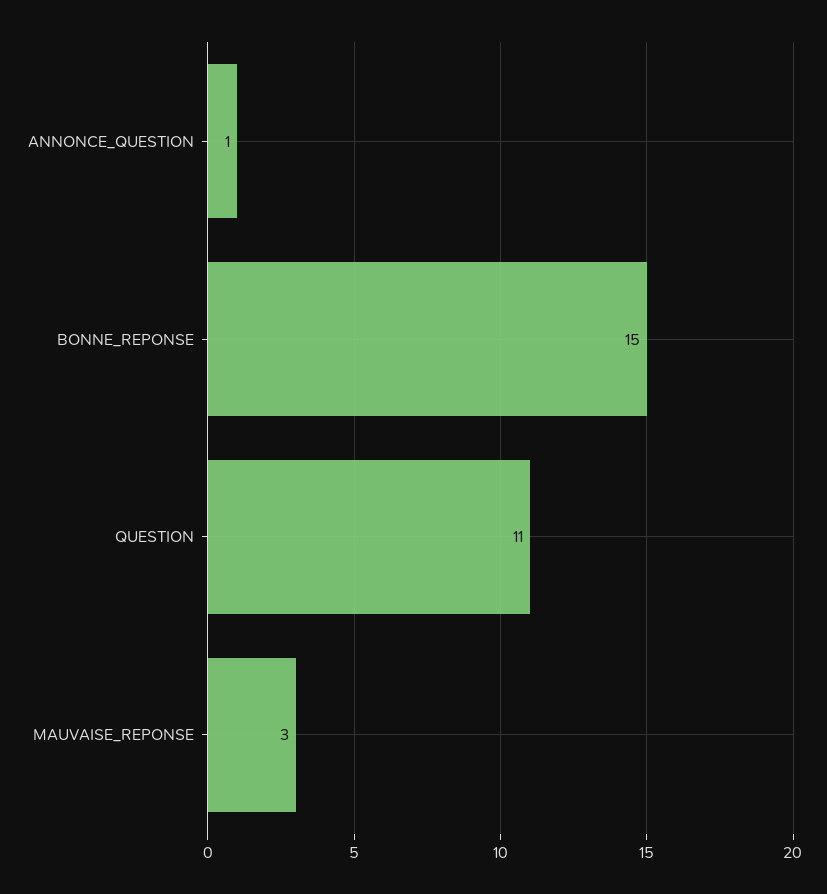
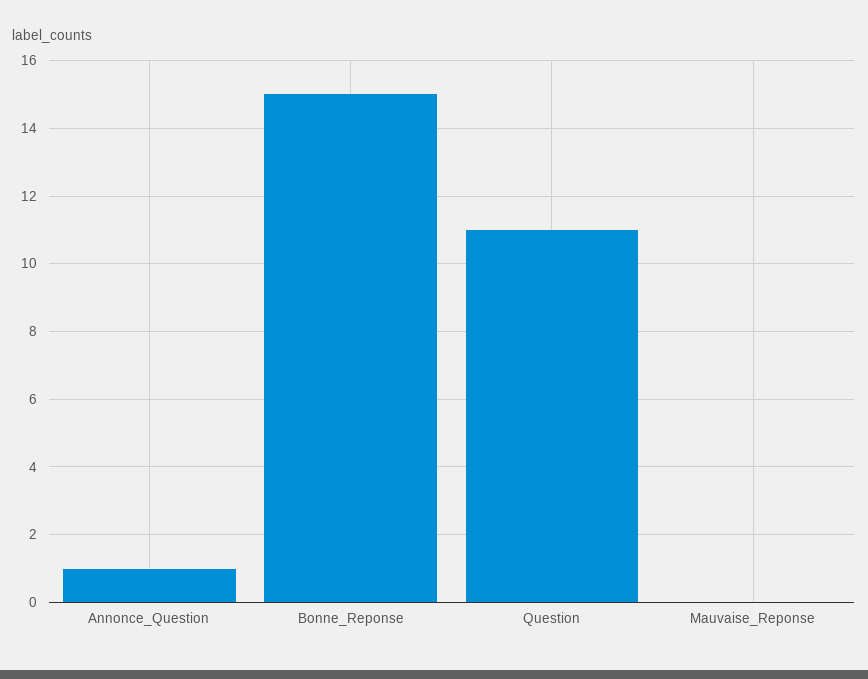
MAUVAISE_REPONSE: 3 -> 0

